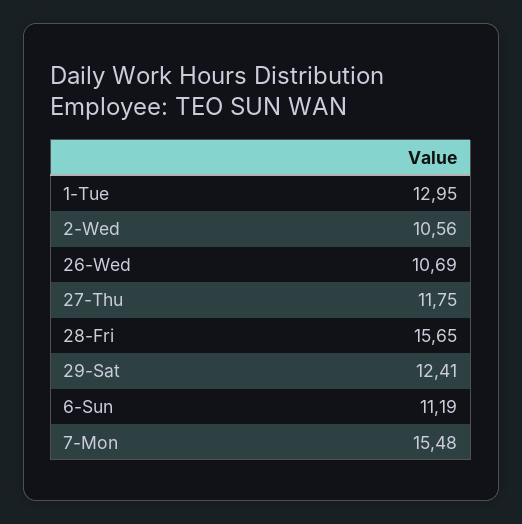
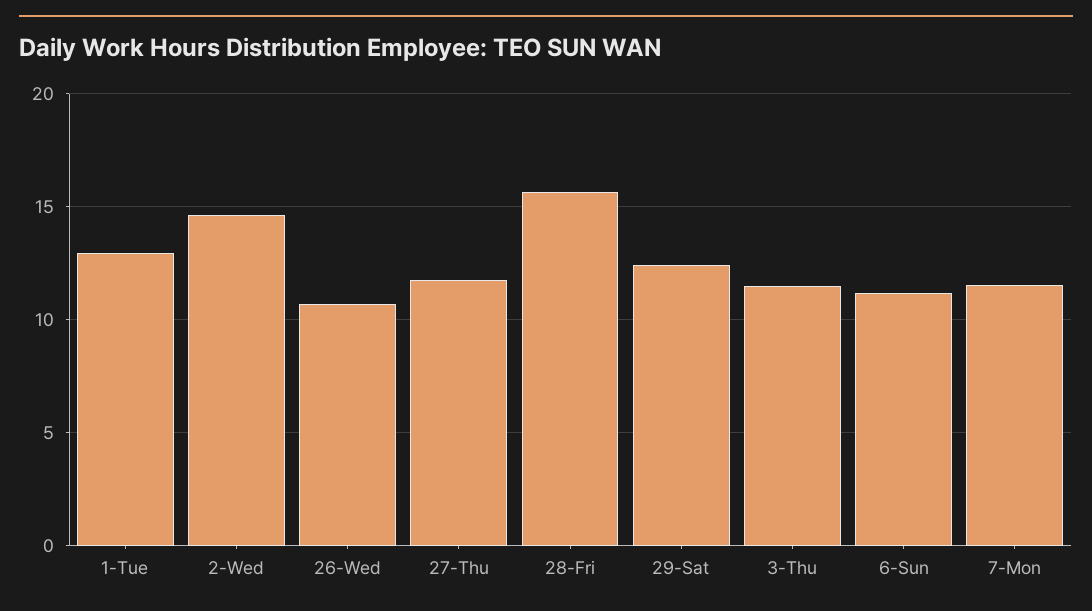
2-Wed: 10.56 -> 14.5
7-Mon: 15.48 -> 11.5
3-Thu: none -> 11.5

